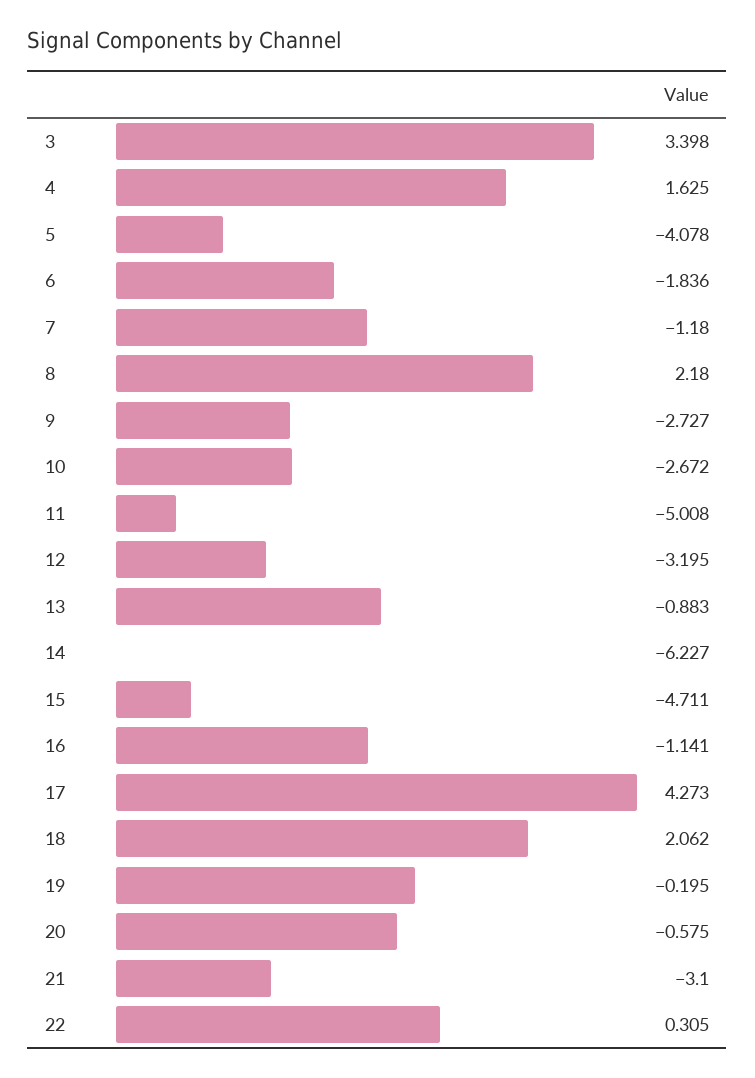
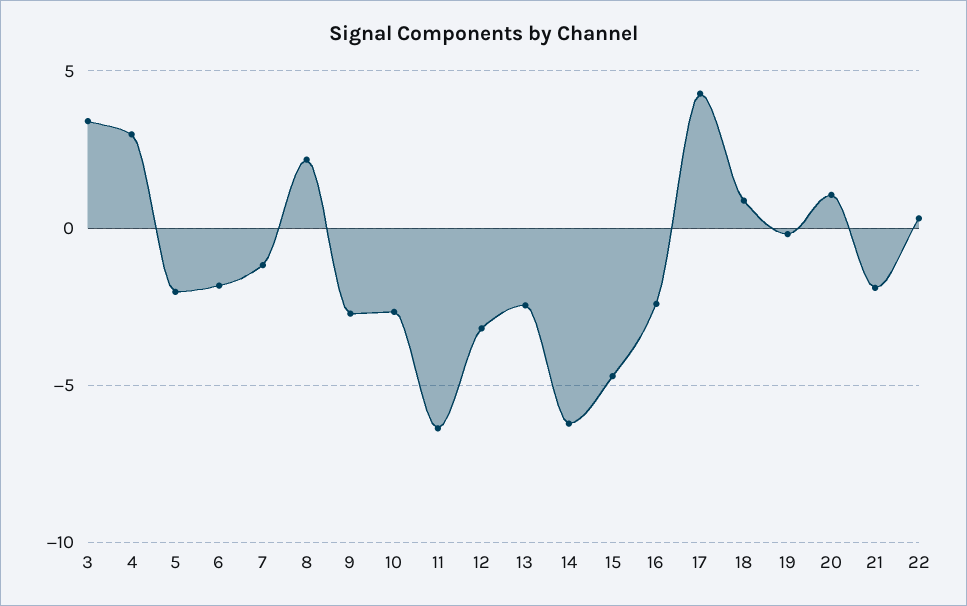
4: 1.625 -> 3
5: -4.078 -> -2
11: -5.008 -> -6.5
13: -0.883 -> -2.5
16: -1.141 -> -2.5
18: 2.062 -> 1
20: -0.575 -> 1
21: -3.1 -> -2

